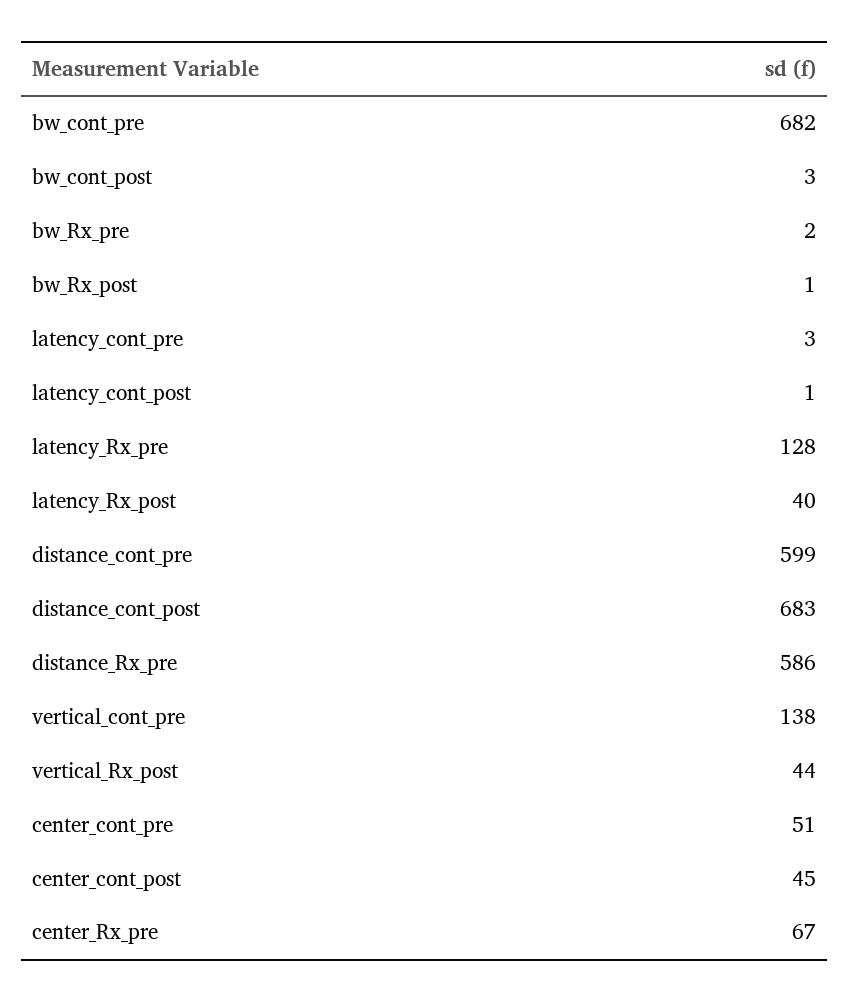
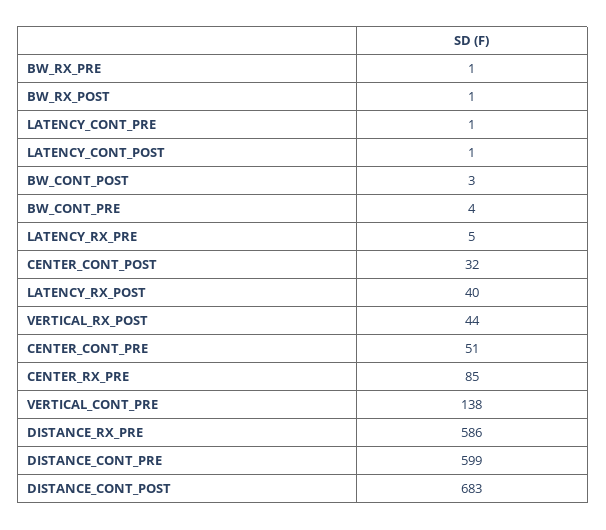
bw_cont_pre: 682 -> 4
bw_Rx_pre: 2 -> 1
latency_cont_pre: 3 -> 1
latency_Rx_pre: 128 -> 5
center_cont_post: 45 -> 32
center_Rx_pre: 67 -> 85

